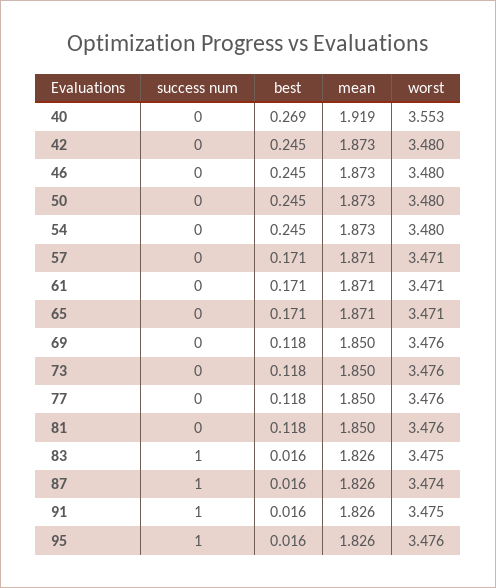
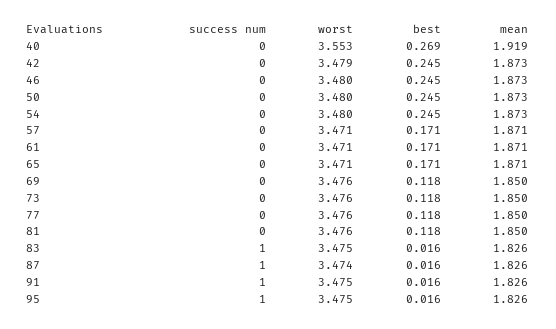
worst, 42: 3.48 -> 3.479
worst, 95: 3.476 -> 3.475

